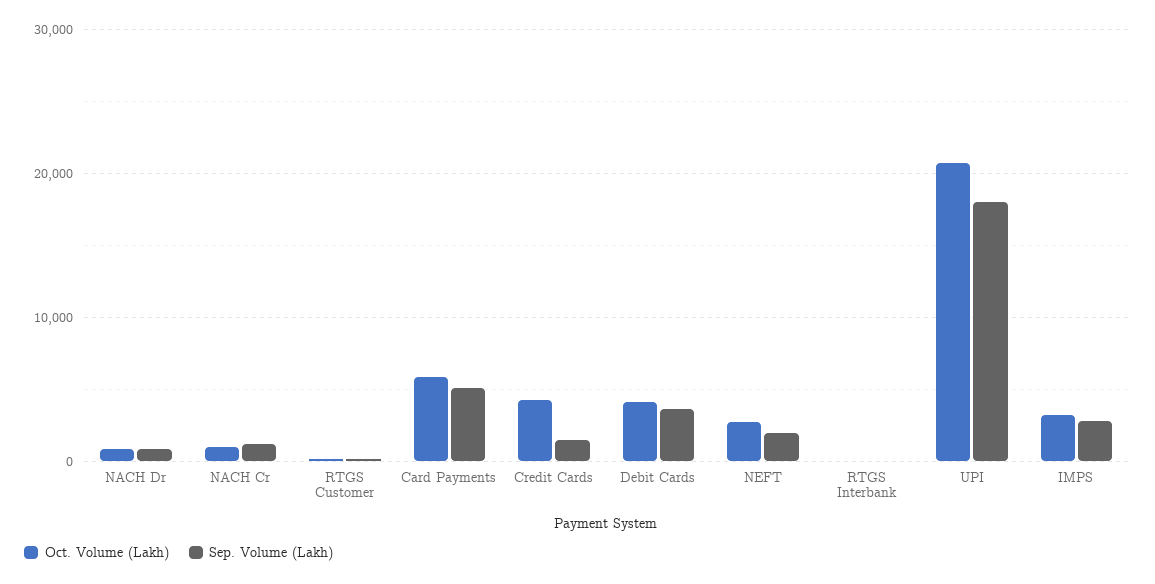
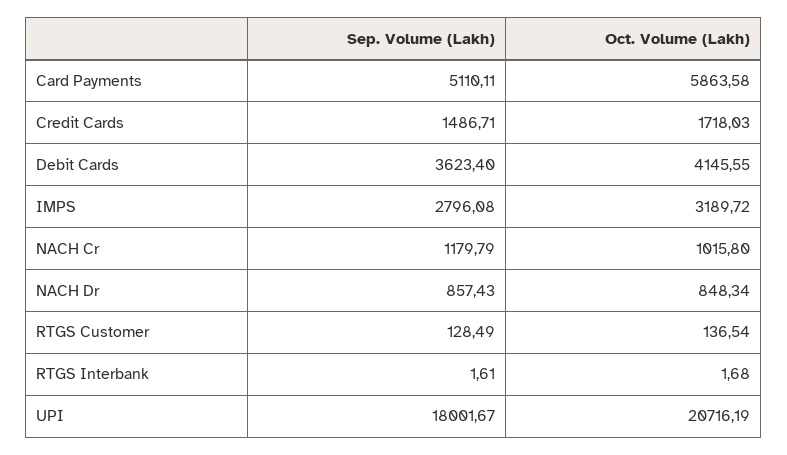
Oct. Volume (Lakh), Credit Cards: 4000 -> 1718.03
Oct. Volume (Lakh), NEFT: 3000 -> none
Sep. Volume (Lakh), NEFT: 2000 -> none

